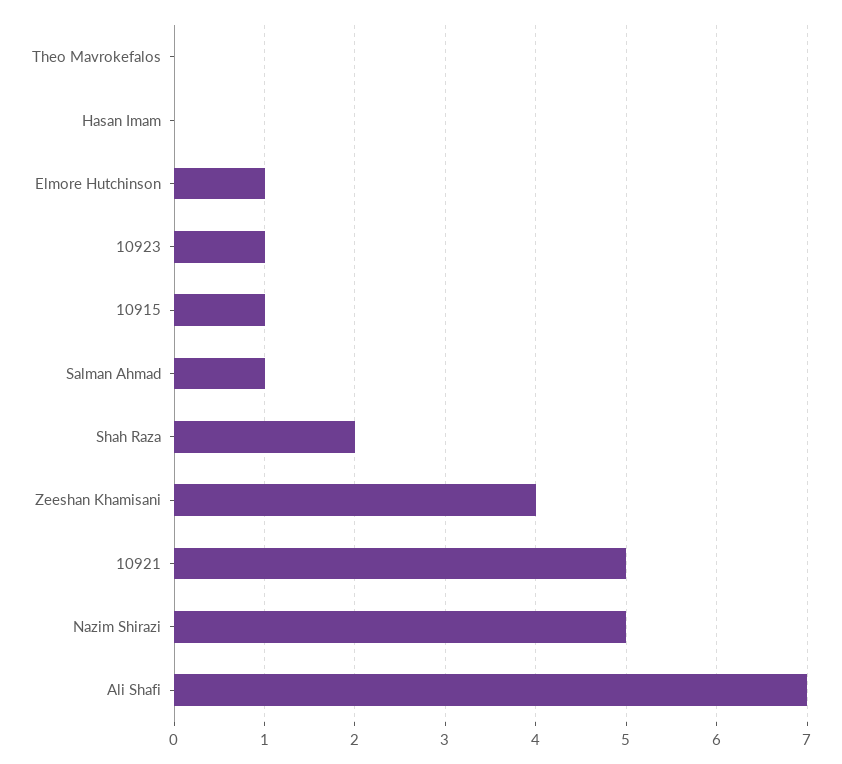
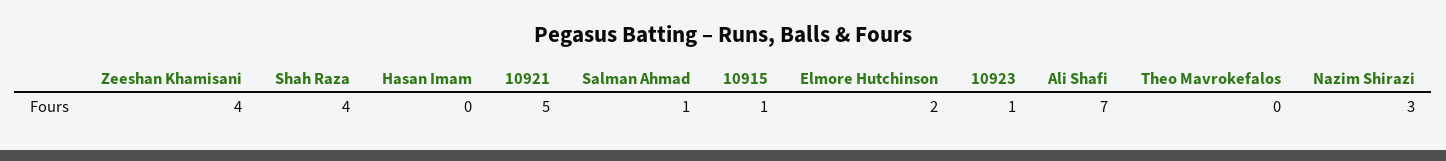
Elmore Hutchinson: 1 -> 2
Shah Raza: 2 -> 4
Nazim Shirazi: 5 -> 3

